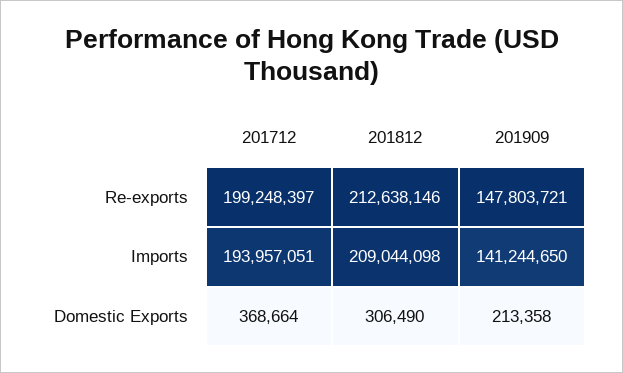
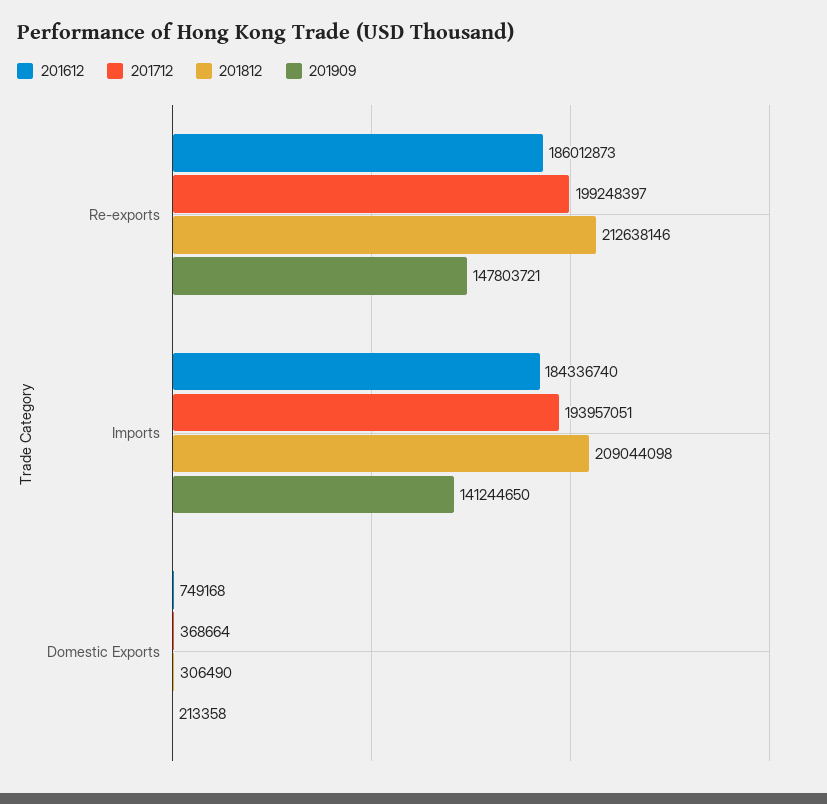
201612, Re-exports: none -> 186012873
201612, Imports: none -> 184336740
201612, Domestic Exports: none -> 749168

